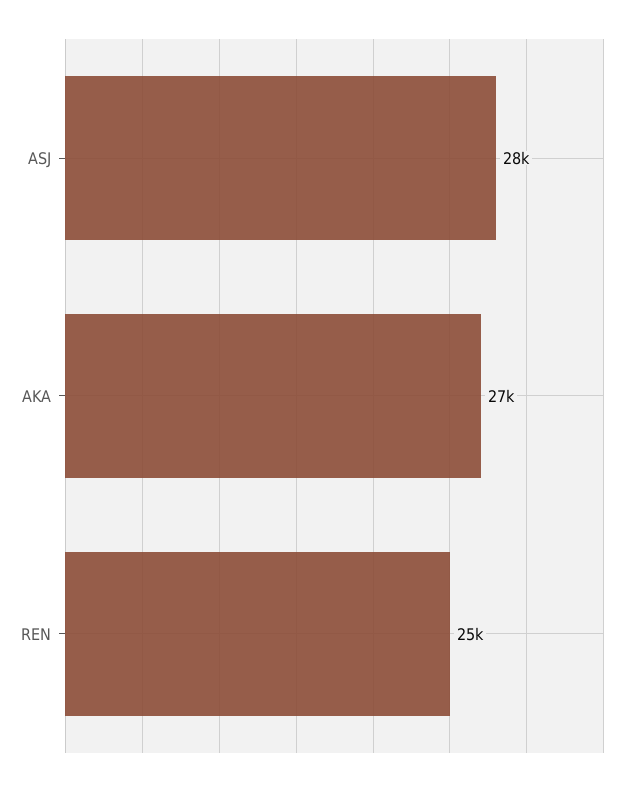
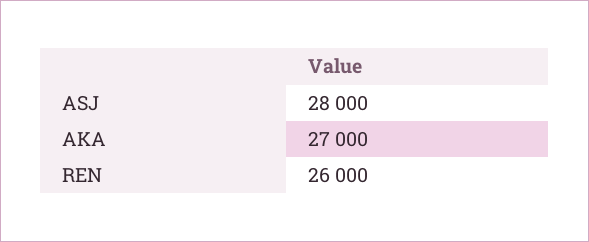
REN: 25000 -> 26000

